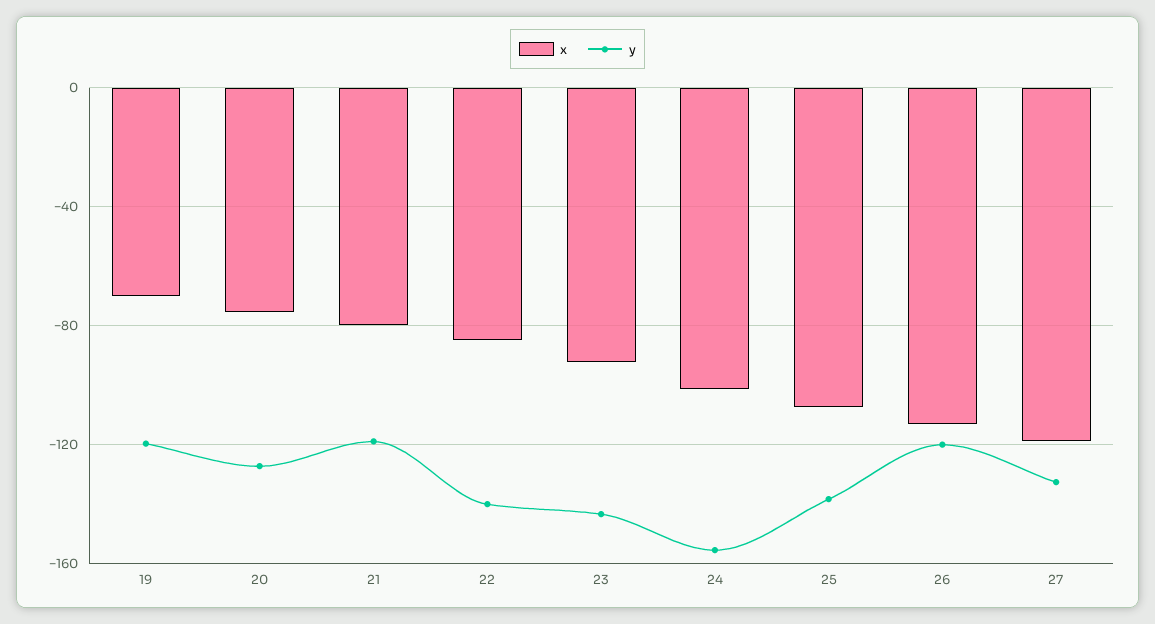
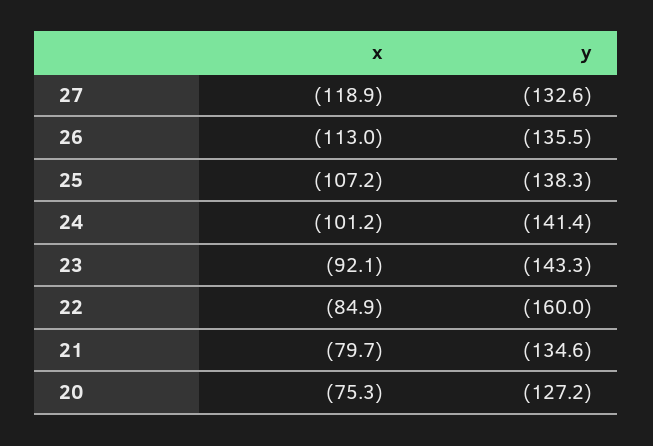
x, 19: -70 -> none
y, 19: -120 -> none
y, 21: -120 -> -134.6
y, 22: -140 -> -160
y, 24: -155 -> -141.4
y, 26: -120 -> -135.5

